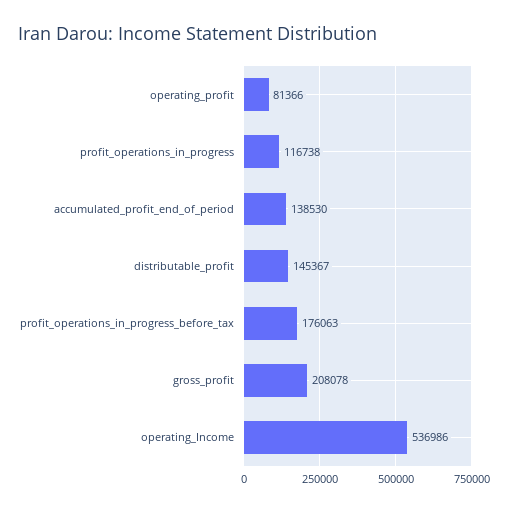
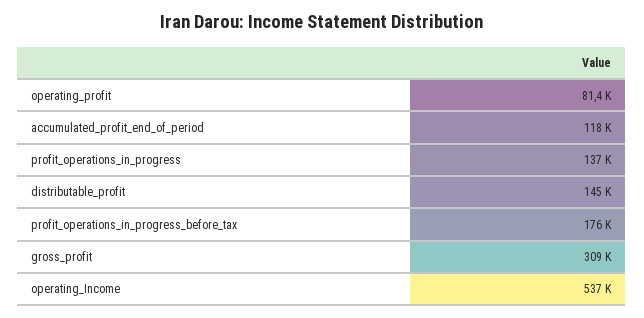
profit_operations_in_progress: 116738 -> 137000
accumulated_profit_end_of_period: 138530 -> 118000
gross_profit: 208078 -> 309000

